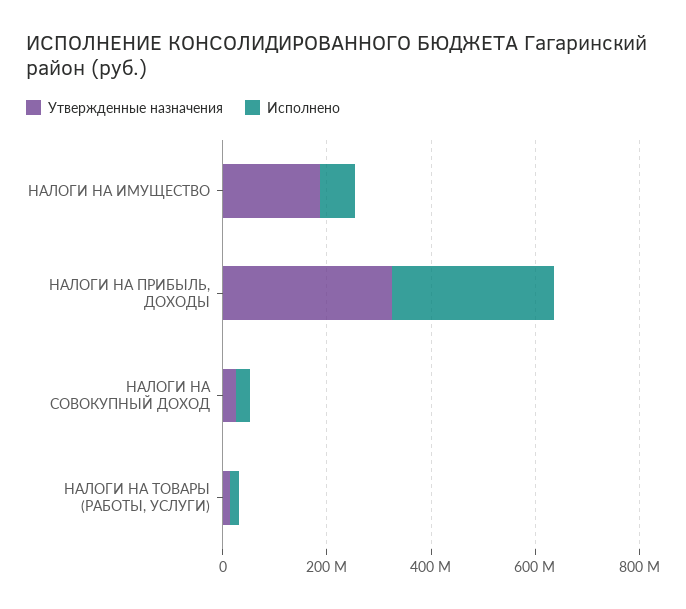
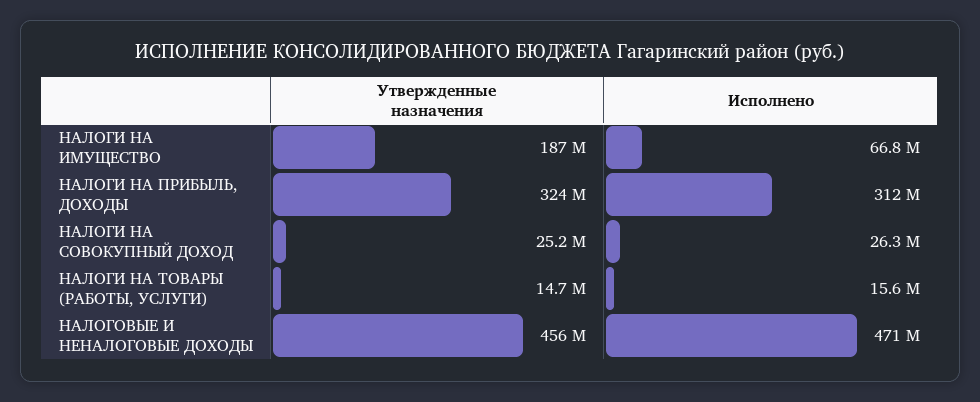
Утвержденные назначения, НАЛОГОВЫЕ И НЕНАЛОГОВЫЕ ДОХОДЫ: none -> 456000000
Исполнено, НАЛОГОВЫЕ И НЕНАЛОГОВЫЕ ДОХОДЫ: none -> 471000000

